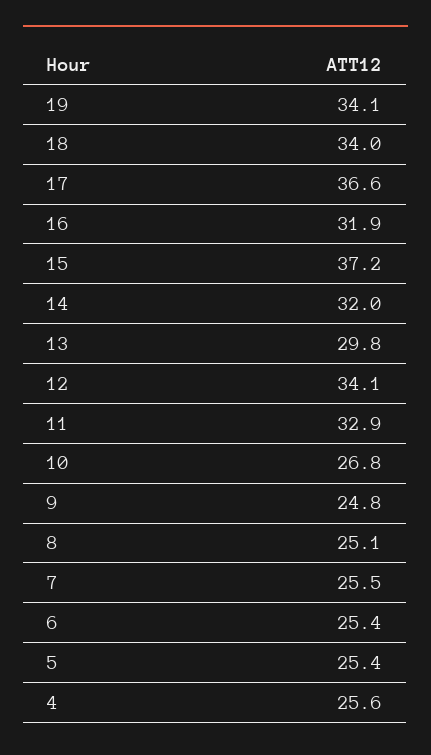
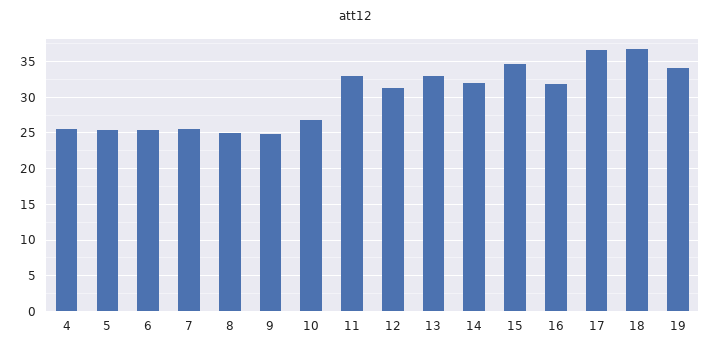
18: 34 -> 37
15: 37.2 -> 35
13: 29.8 -> 33
12: 34.1 -> 31

